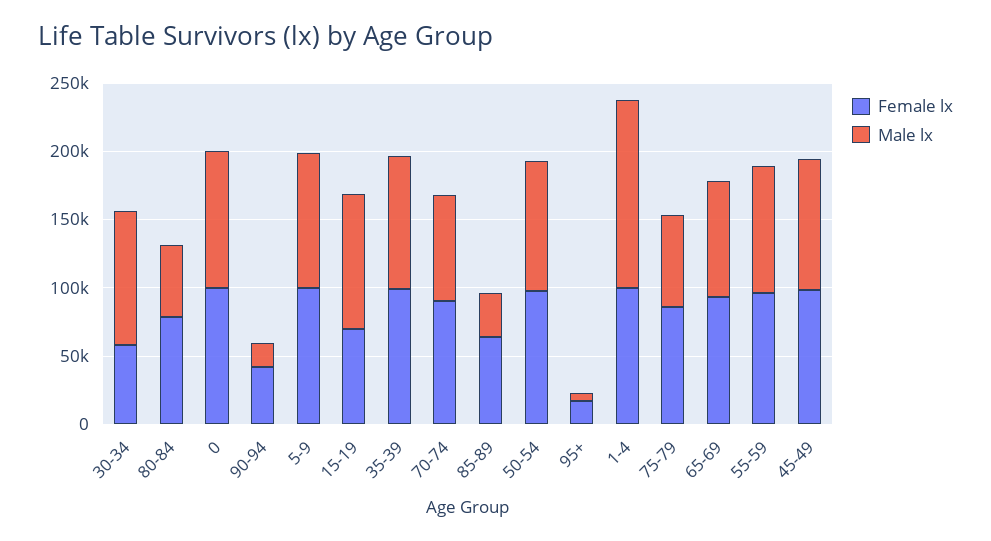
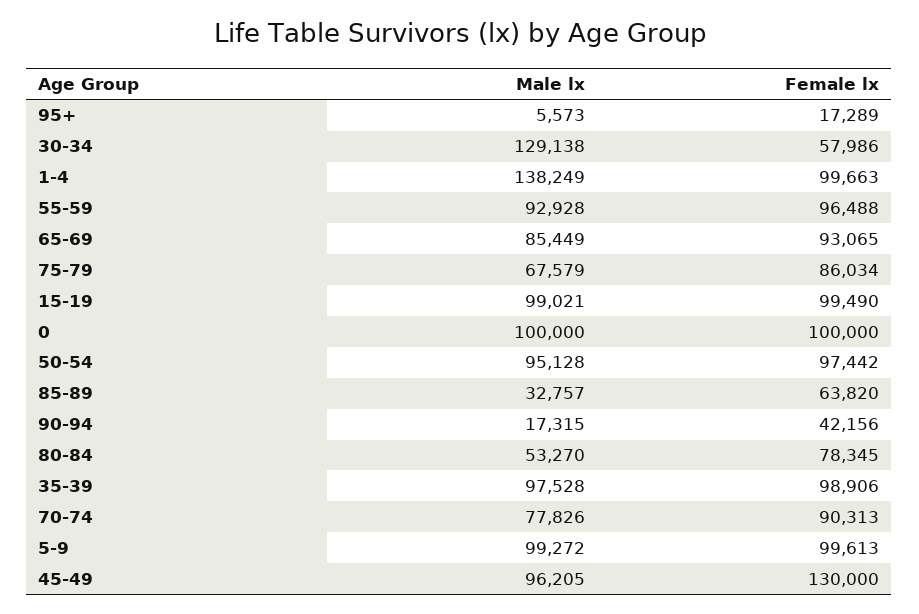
Male lx, 30-34: 100000 -> 129138
Female lx, 15-19: 70000 -> 99490
Female lx, 45-49: 100000 -> 130000

